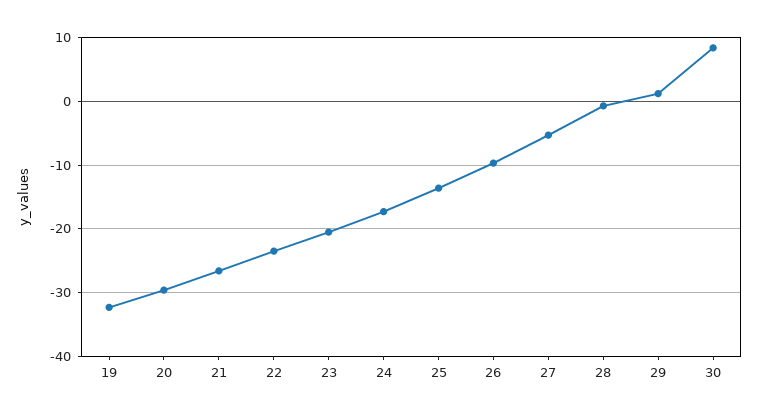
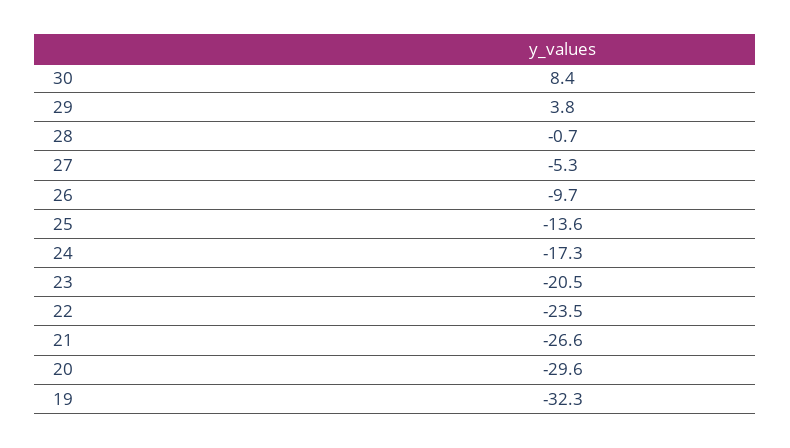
29: 1 -> 3.8

